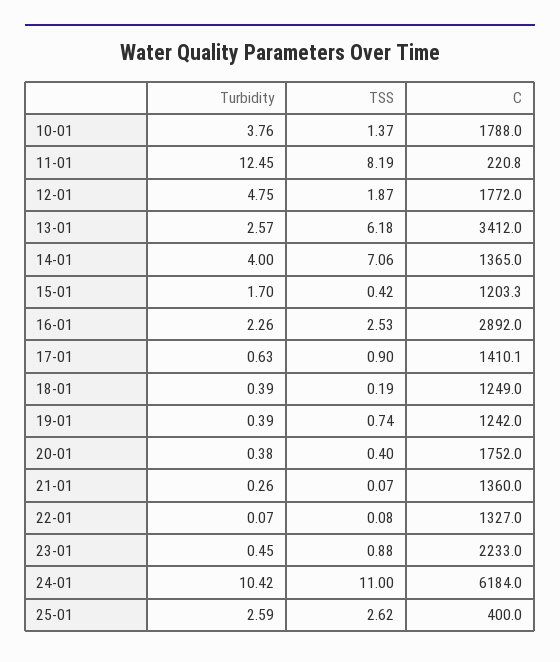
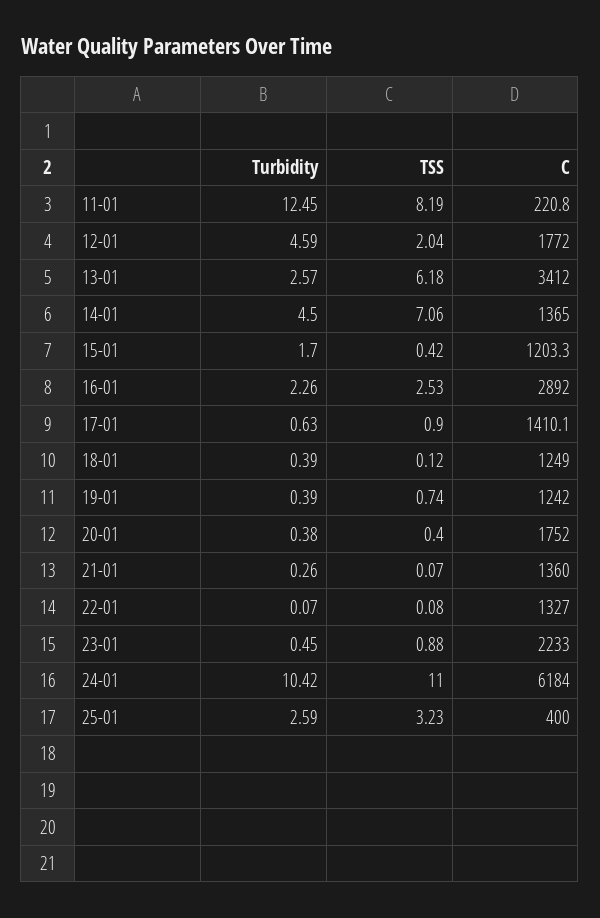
Turbidity, 10-01: 3.76 -> none
TSS, 10-01: 1.37 -> none
C, 10-01: 1788 -> none
Turbidity, 12-01: 4.75 -> 4.59
TSS, 12-01: 1.87 -> 2.04
Turbidity, 14-01: 4 -> 4.5
TSS, 18-01: 0.19 -> 0.12
TSS, 25-01: 2.62 -> 3.23

